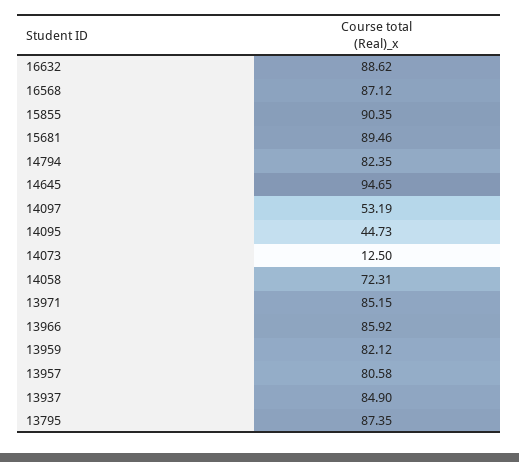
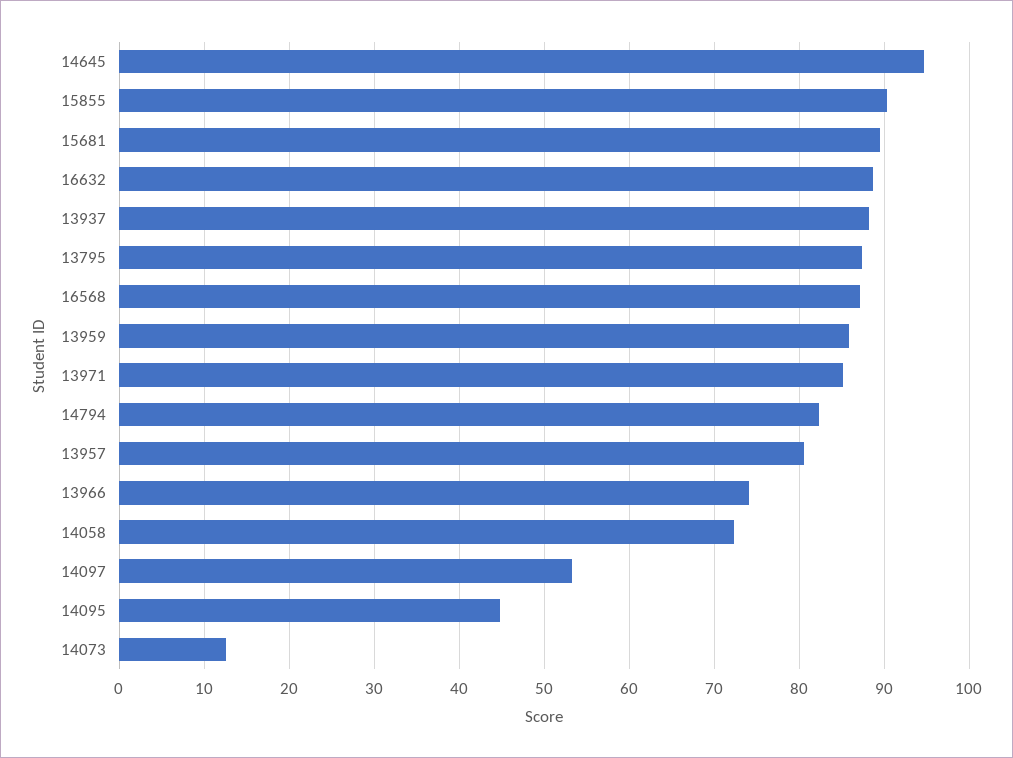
13966: 85.92 -> 74
13959: 82.12 -> 86
13937: 84.9 -> 88

